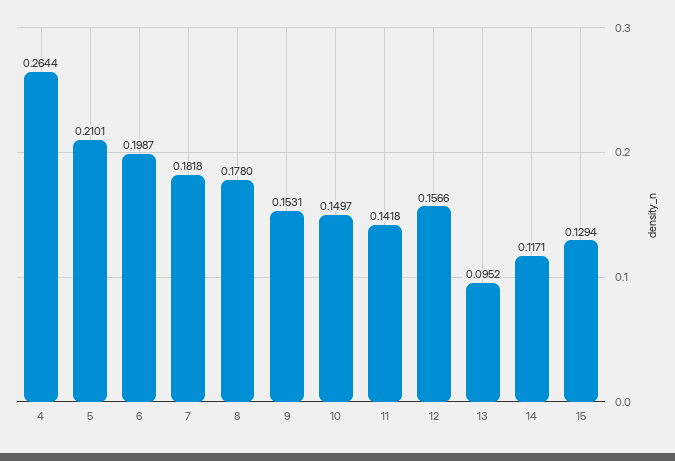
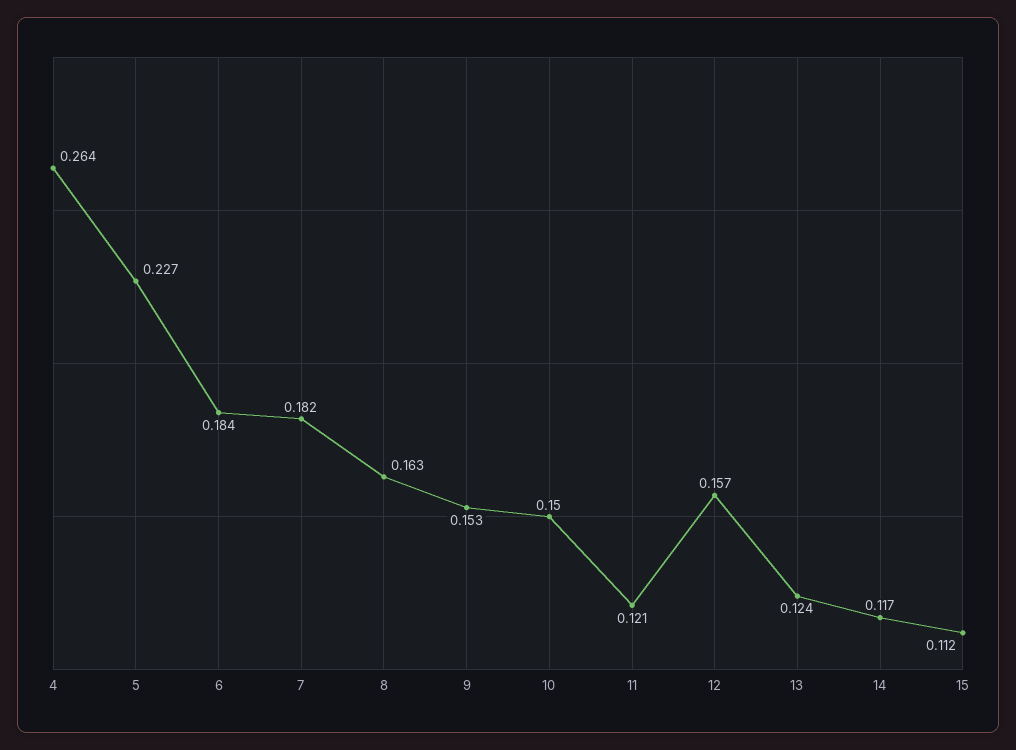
5: 0.2101 -> 0.227
6: 0.1987 -> 0.184
8: 0.178 -> 0.163
11: 0.1418 -> 0.121
13: 0.0952 -> 0.124
15: 0.1294 -> 0.112

